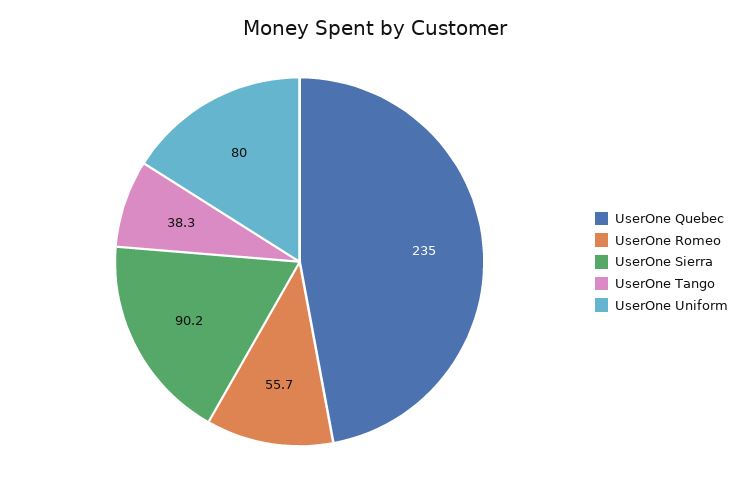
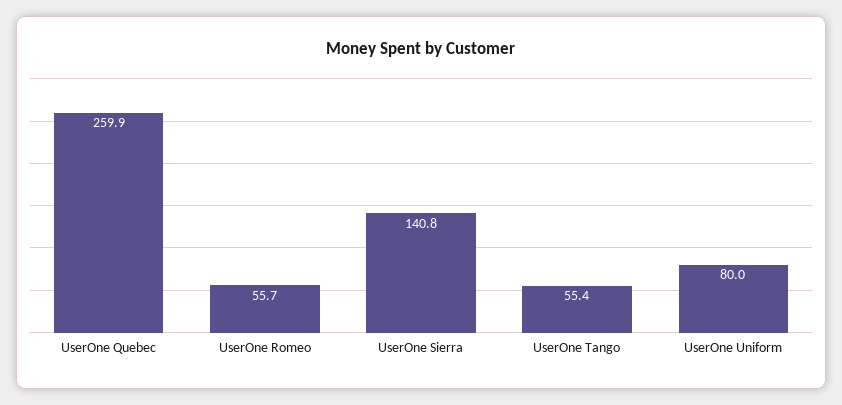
UserOne Quebec: 235 -> 259.9
UserOne Sierra: 90.2 -> 140.8
UserOne Tango: 38.3 -> 55.4

